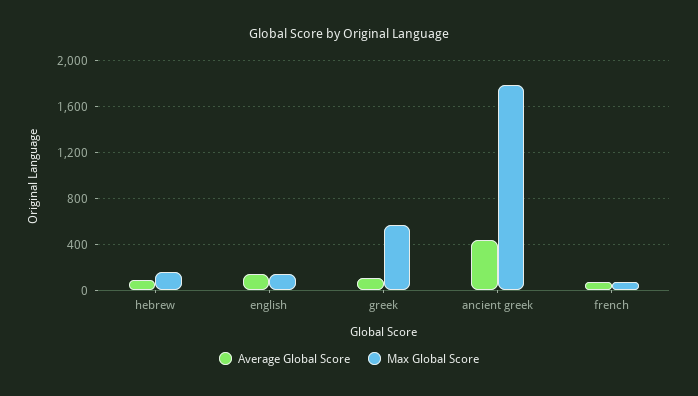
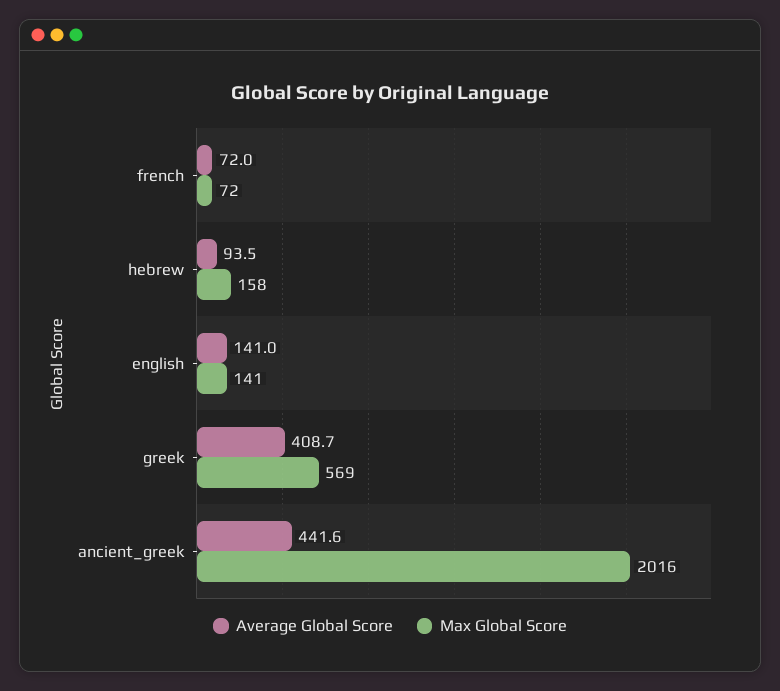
Average Global Score, greek: 100 -> 408.7
Max Global Score, ancient greek: 1800 -> 2016

